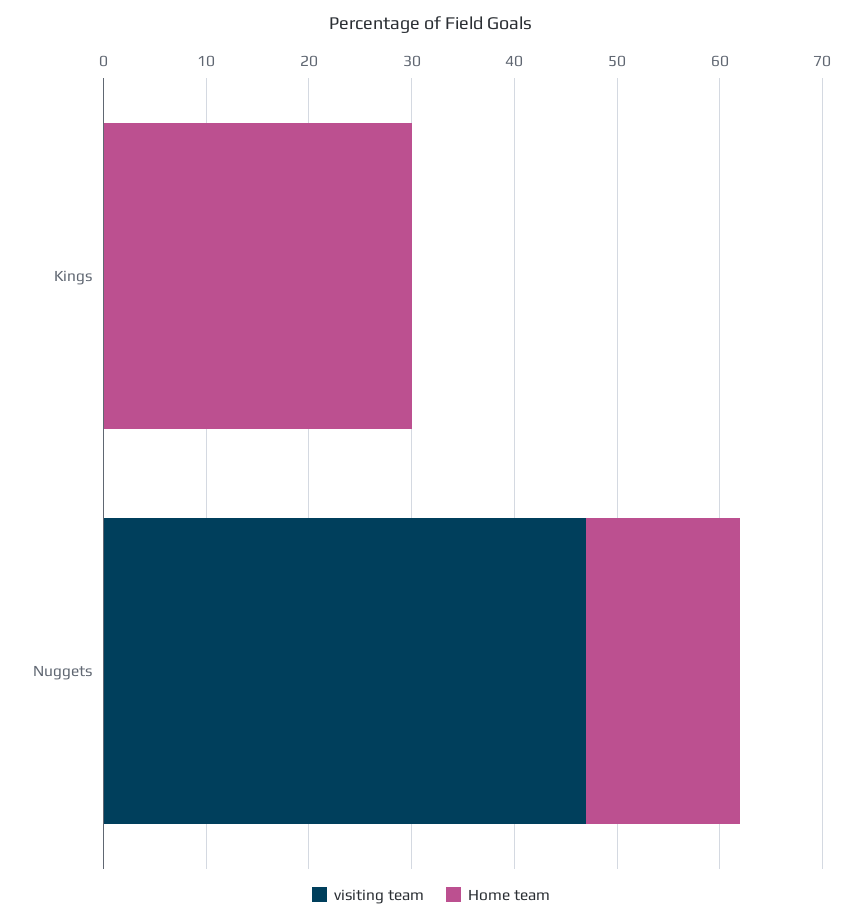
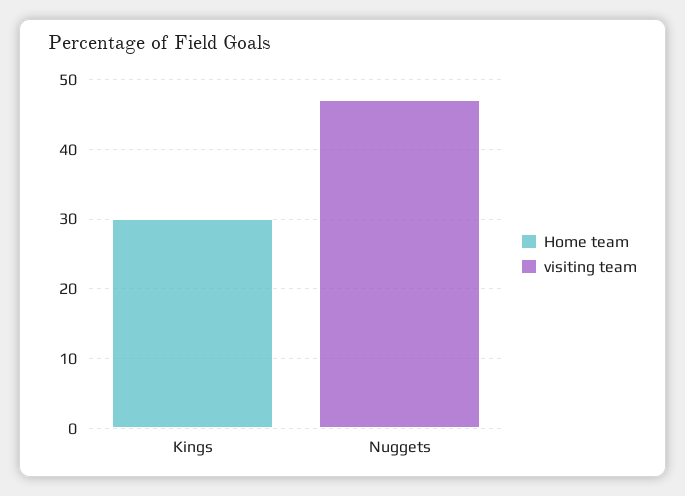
Home team, Nuggets: 15 -> 0

